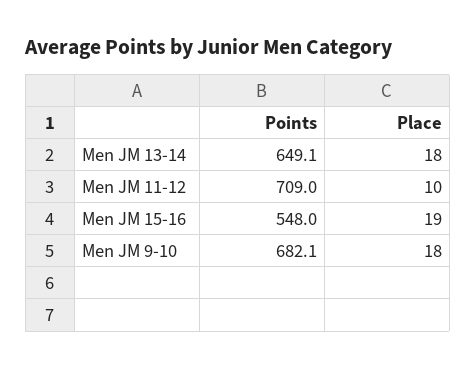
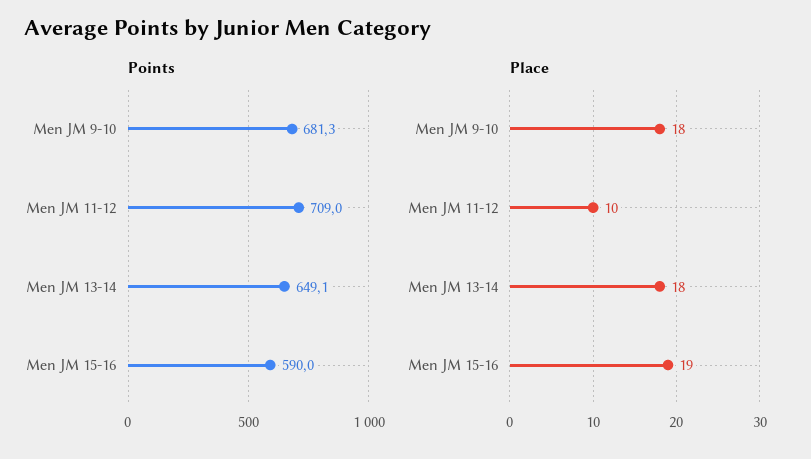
Points, Men JM 15-16: 548 -> 590
Points, Men JM 9-10: 682.1 -> 681.3

